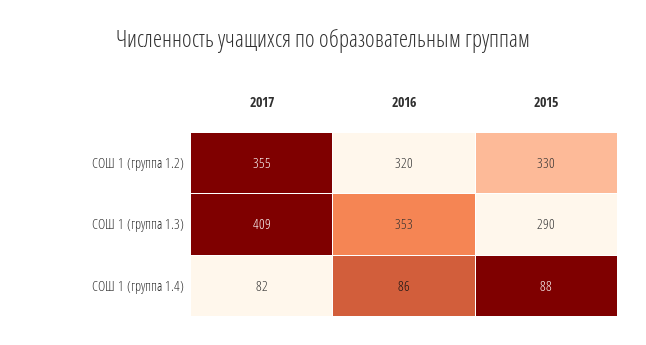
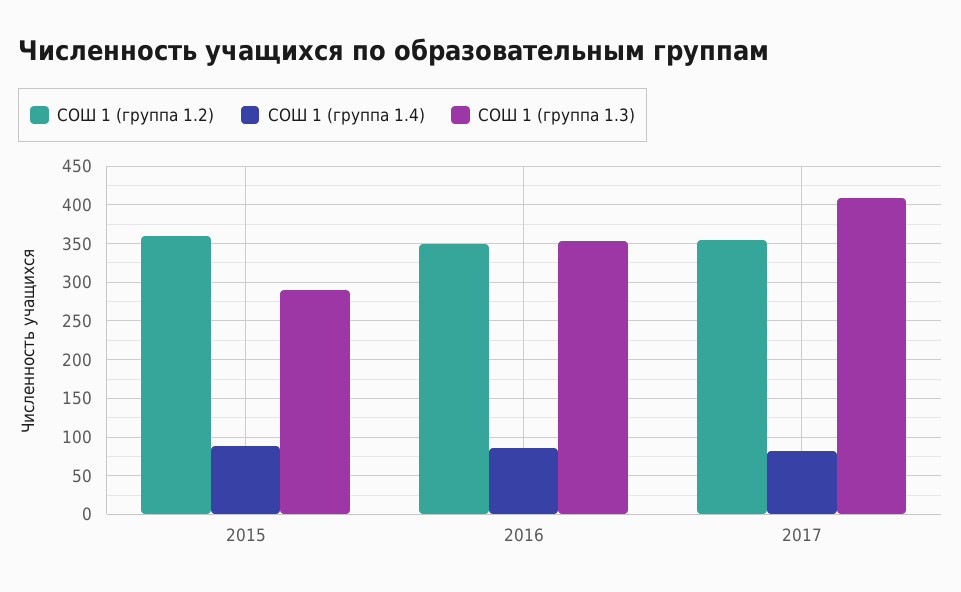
СОШ 1 (группа 1.2), 2016: 320 -> 350
СОШ 1 (группа 1.2), 2015: 330 -> 360

